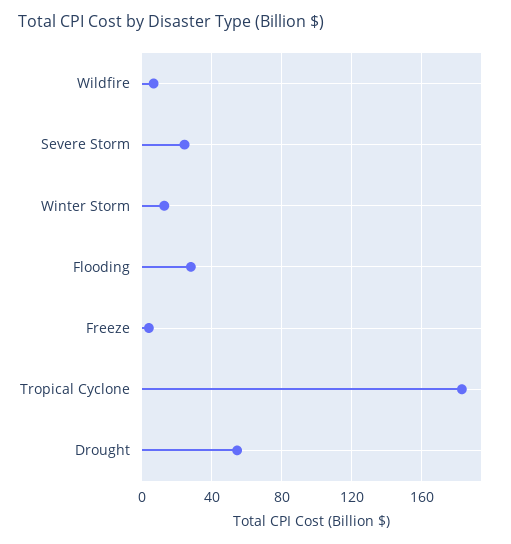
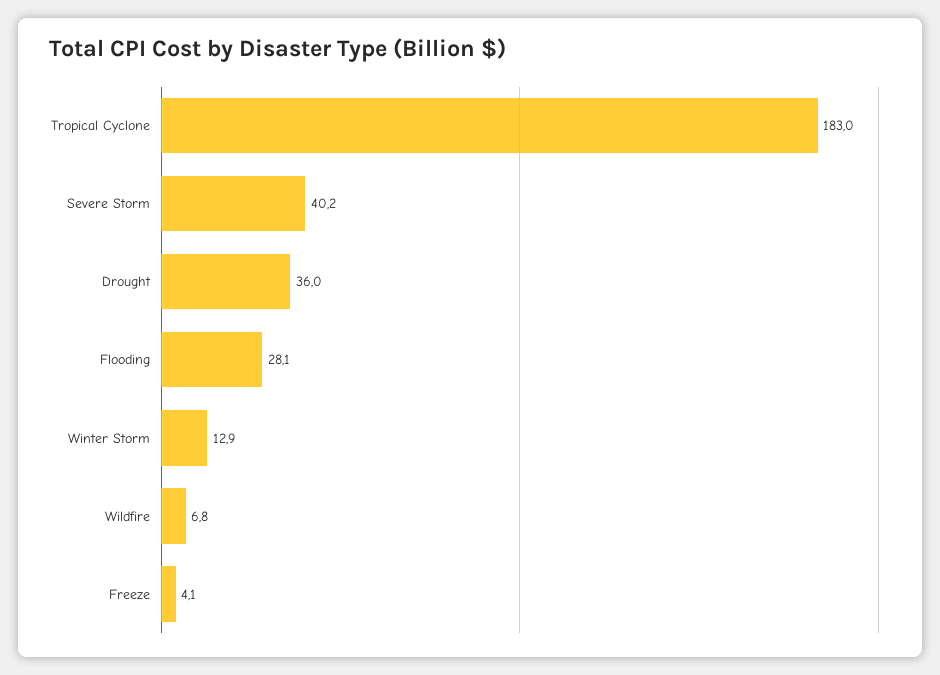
Severe Storm: 25 -> 40.2
Drought: 55 -> 36

